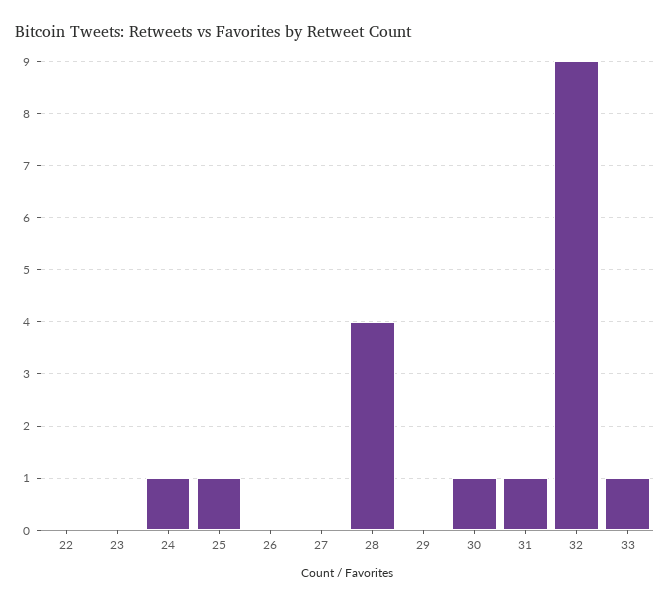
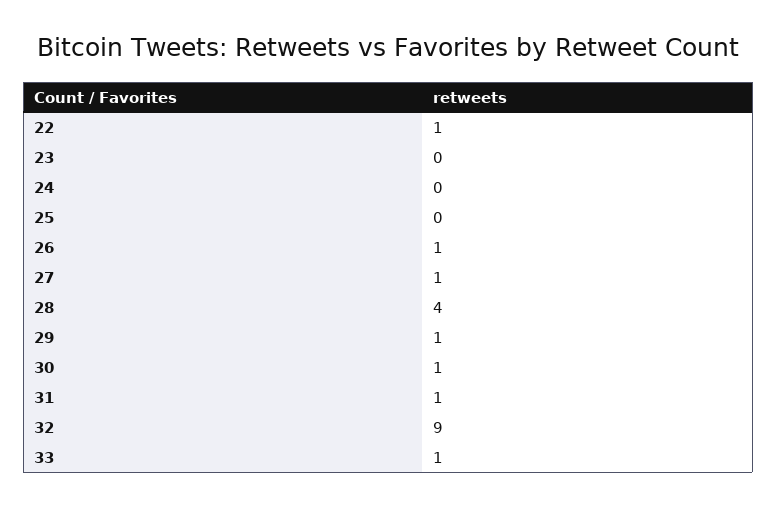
22: 0 -> 1
24: 1 -> 0
25: 1 -> 0
26: 0 -> 1
27: 0 -> 1
29: 0 -> 1

